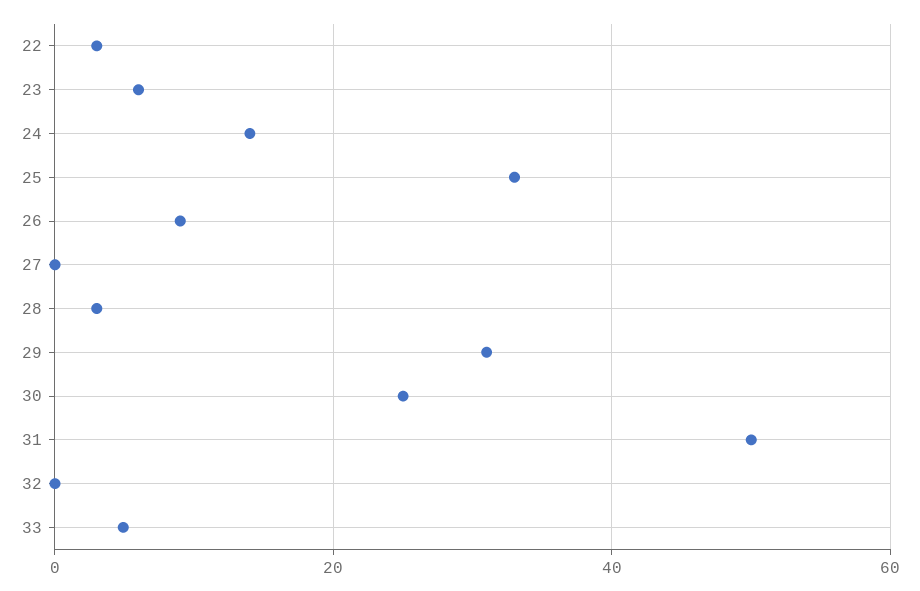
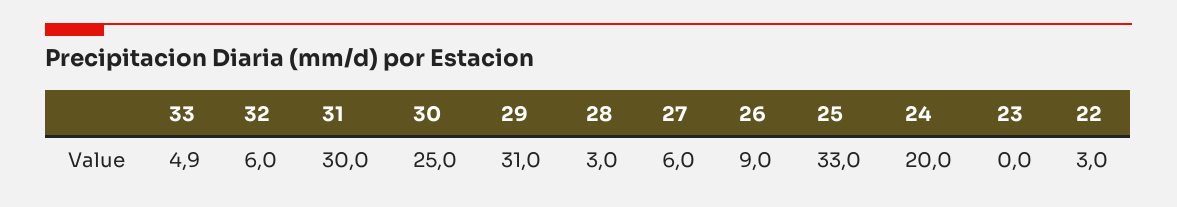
23: 6 -> 0
24: 14 -> 20
27: 0 -> 6
31: 50 -> 30
32: 0 -> 6

